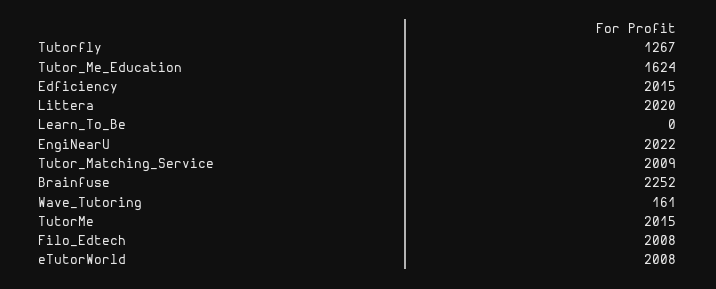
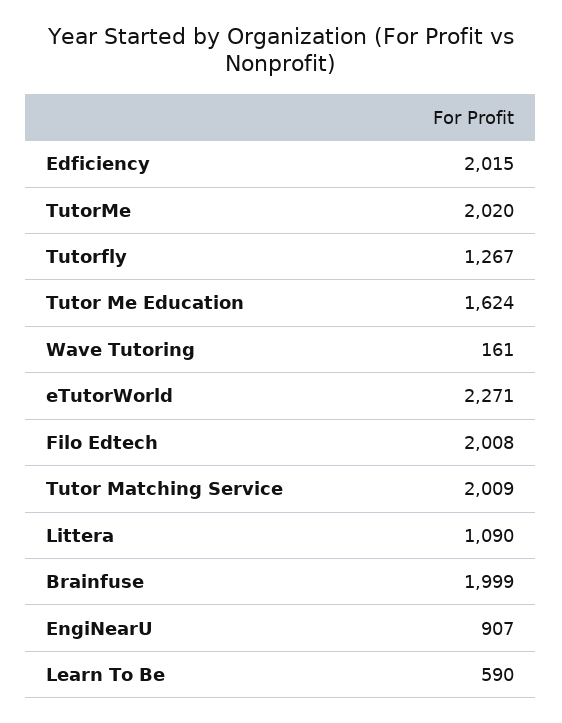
Littera: 2020 -> 1090
Learn_To_Be: 0 -> 590
EngiNearU: 2022 -> 907
Brainfuse: 2252 -> 1999
TutorMe: 2015 -> 2020
eTutorWorld: 2008 -> 2271

